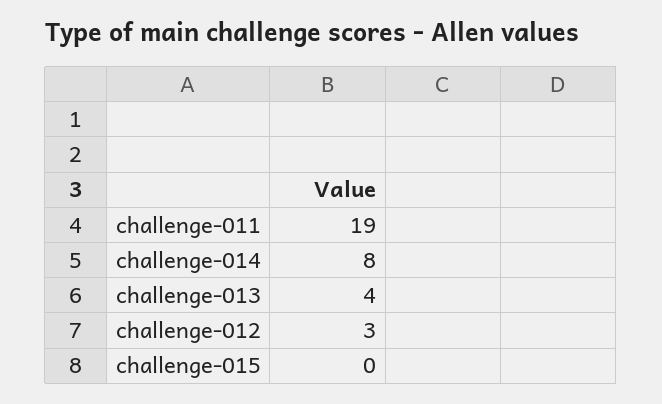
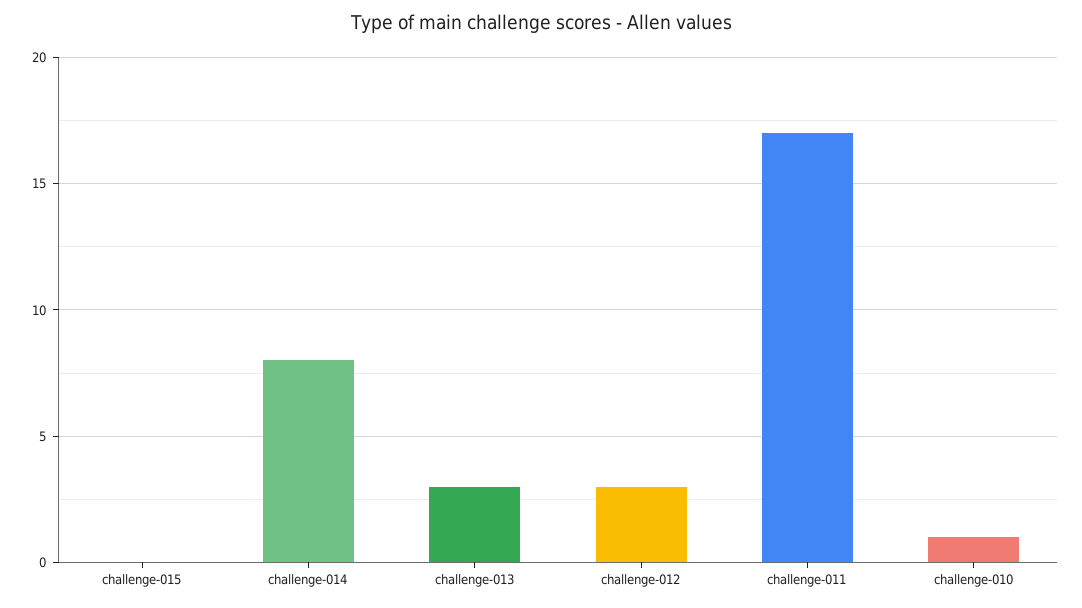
challenge-011: 19 -> 17
challenge-013: 4 -> 3
challenge-010: none -> 1

